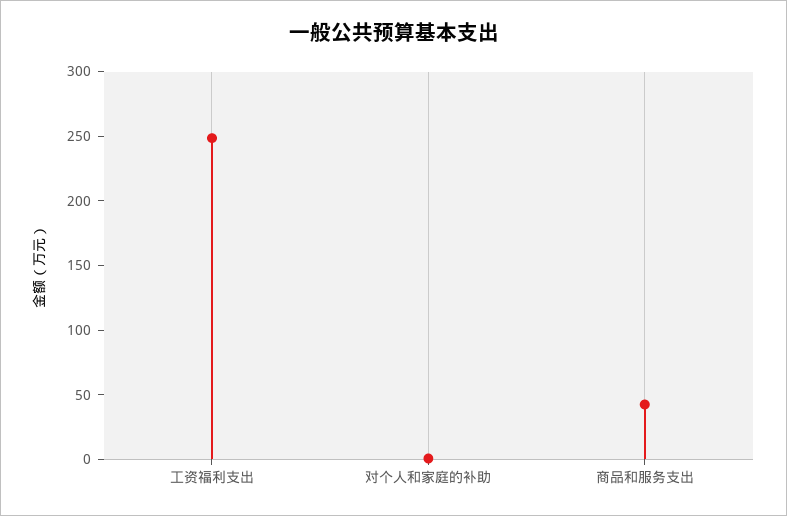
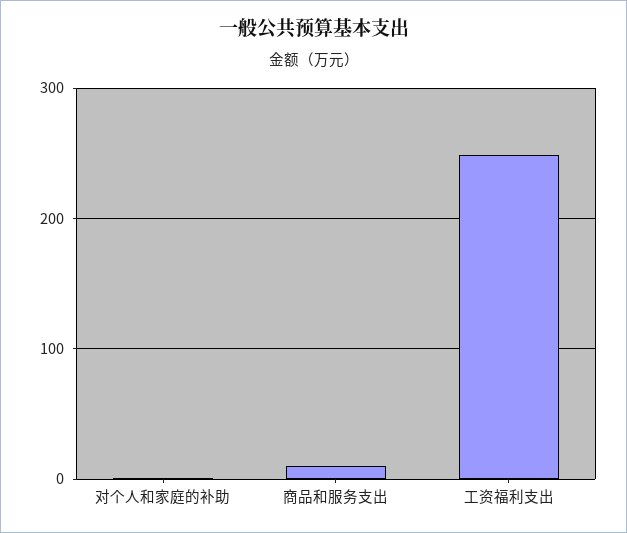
商品和服务支出: 40 -> 10

